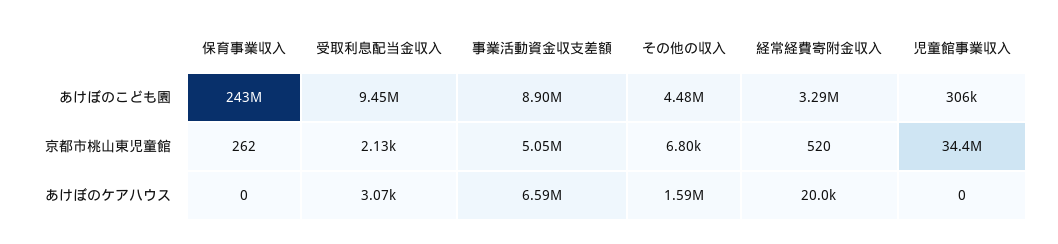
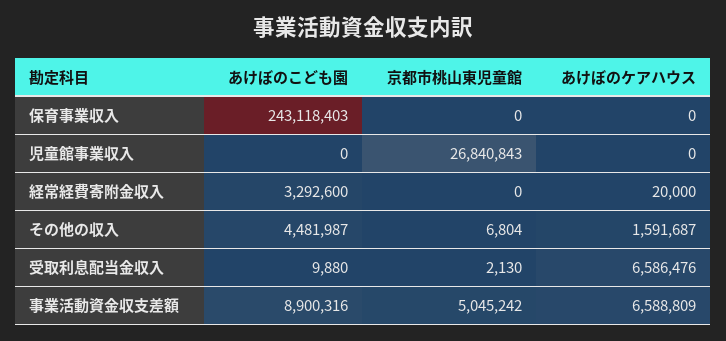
受取利息配当金収入, あけぼのこども園: 9450000 -> 9880
児童館事業収入, あけぼのこども園: 306000 -> 0
保育事業収入, 京都市桃山東児童館: 262 -> 0
経常経費寄附金収入, 京都市桃山東児童館: 520 -> 0
児童館事業収入, 京都市桃山東児童館: 34400000 -> 26840843
受取利息配当金収入, あけぼのケアハウス: 3070 -> 6586476

